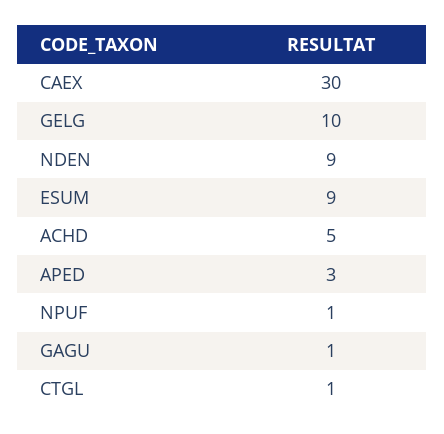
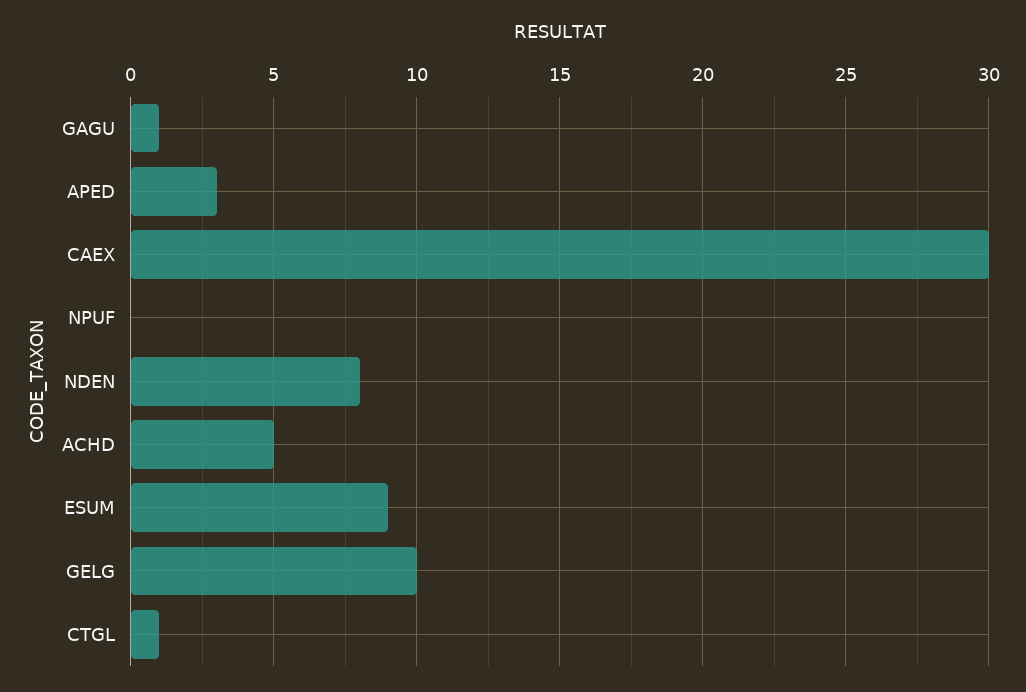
NDEN: 9 -> 8
NPUF: 1 -> 0

